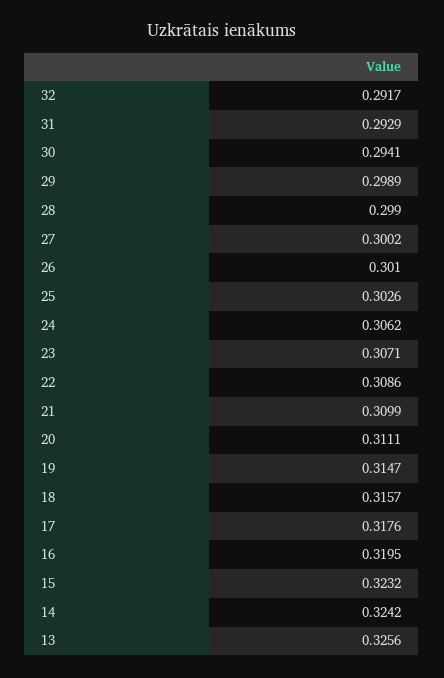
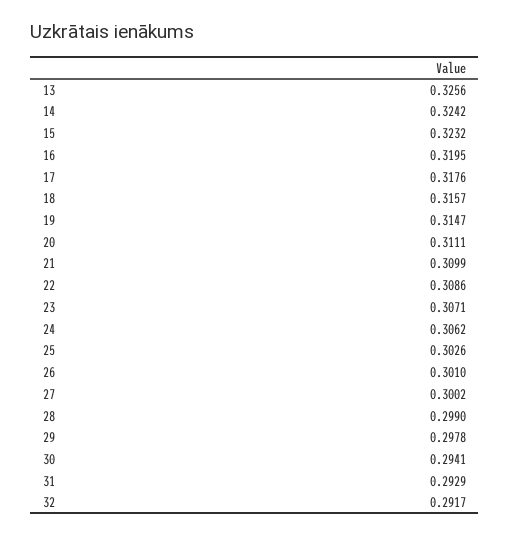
29: 0.2989 -> 0.2978

